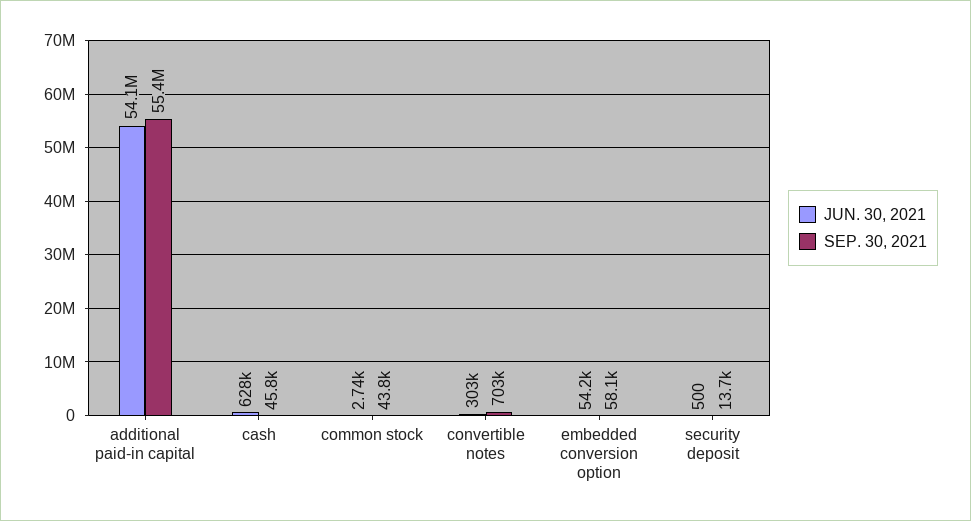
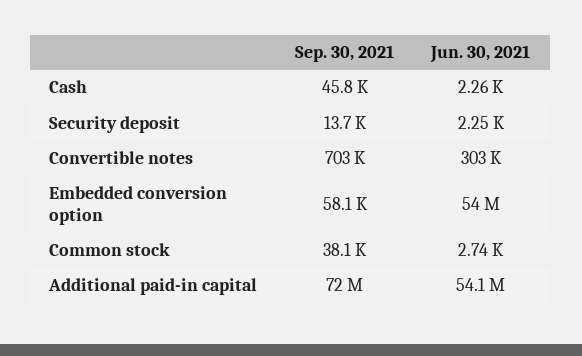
SEP. 30, 2021, additional paid-in capital: 55400000 -> 72000000
JUN. 30, 2021, cash: 628000 -> 2260
SEP. 30, 2021, common stock: 43800 -> 38100
JUN. 30, 2021, embedded conversion option: 54200 -> 54000000
JUN. 30, 2021, security deposit: 500 -> 2250

